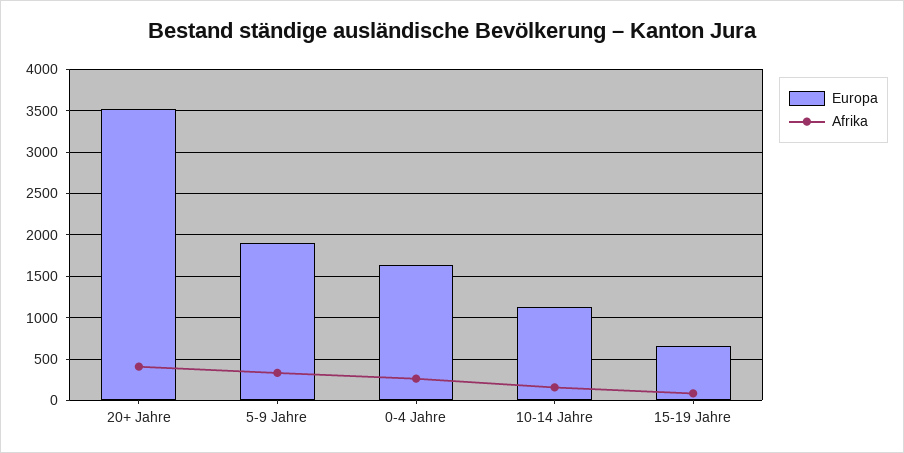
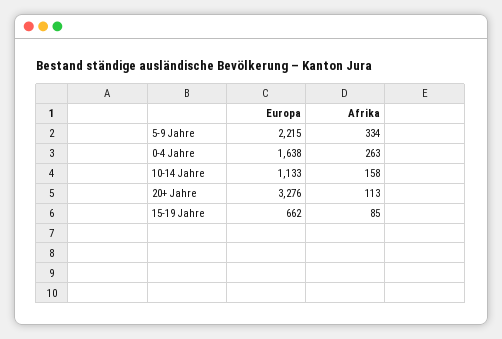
Europa, 20+ Jahre: 3500 -> 3276
Afrika, 20+ Jahre: 400 -> 113
Europa, 5-9 Jahre: 1900 -> 2215

